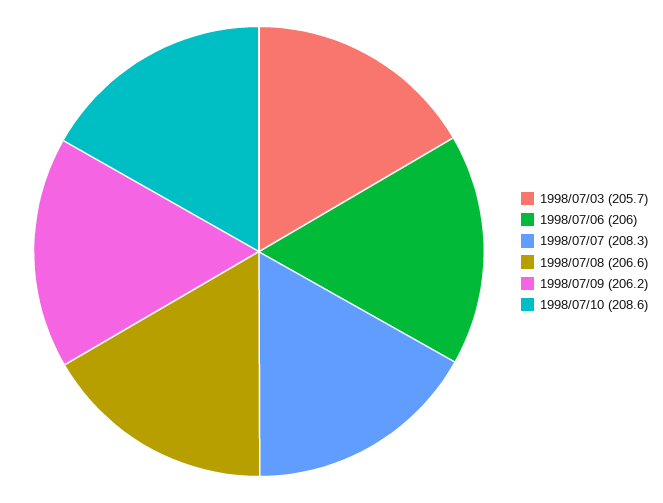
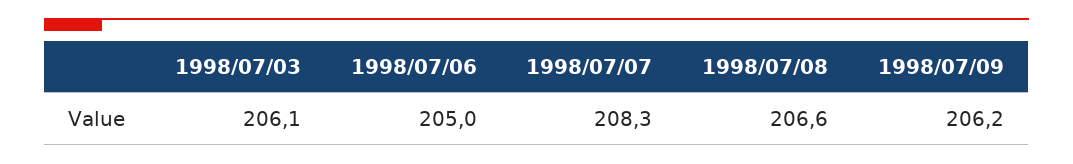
1998/07/03: 205.7 -> 206.1
1998/07/06: 206 -> 205
1998/07/10: 208.6 -> none

